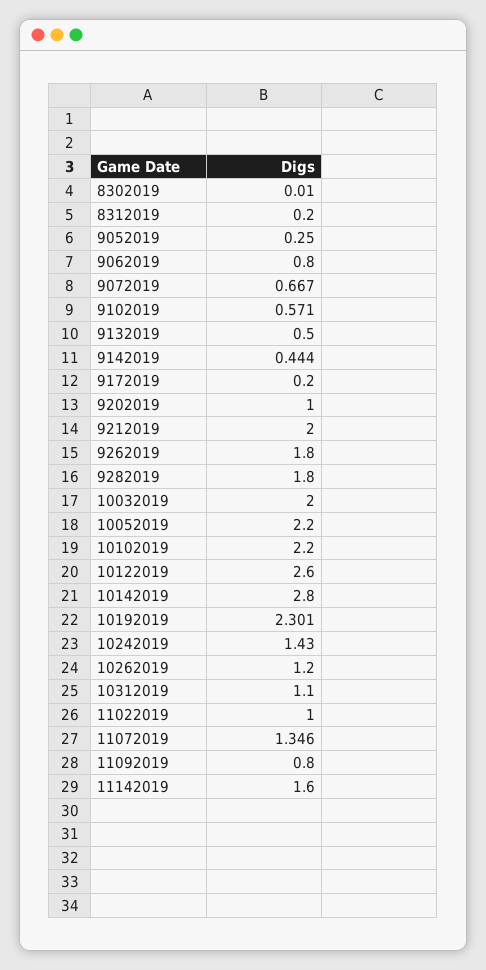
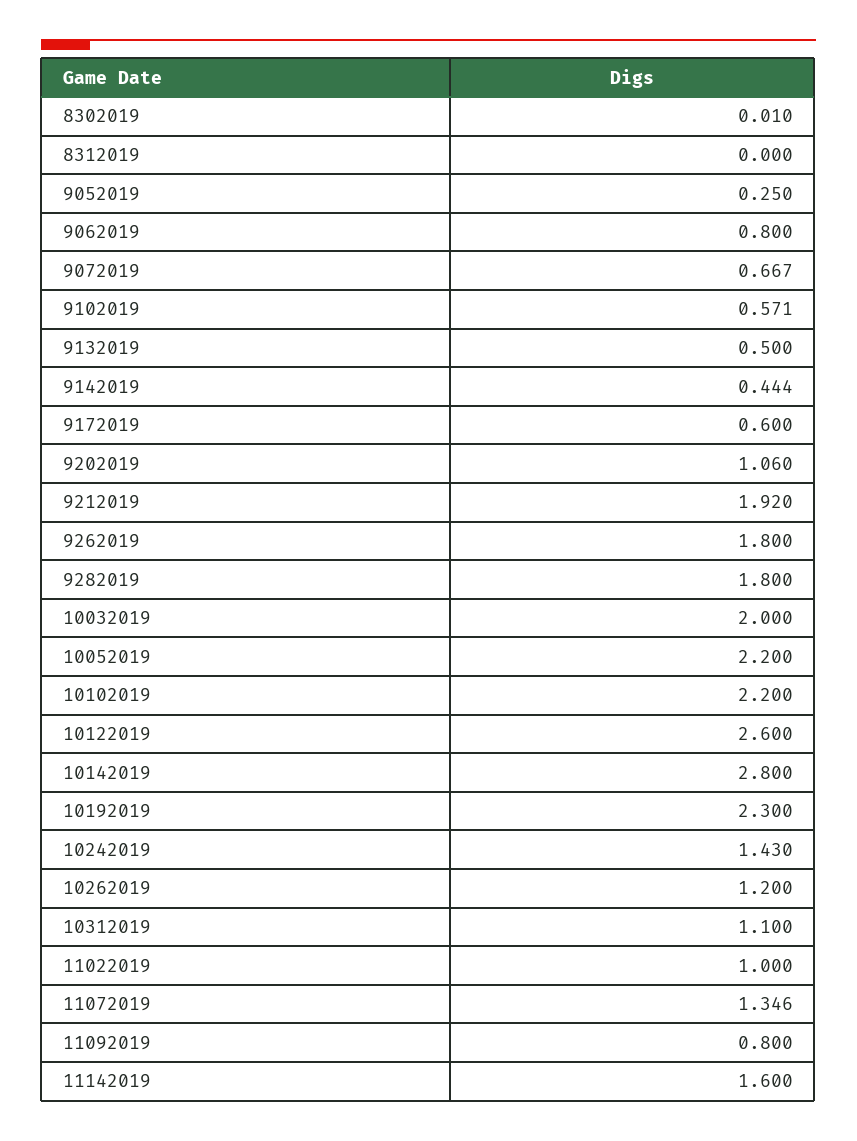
8312019: 0.2 -> 0
9172019: 0.2 -> 0.6
9202019: 1 -> 1.06
9212019: 2 -> 1.92
10192019: 2.301 -> 2.3

